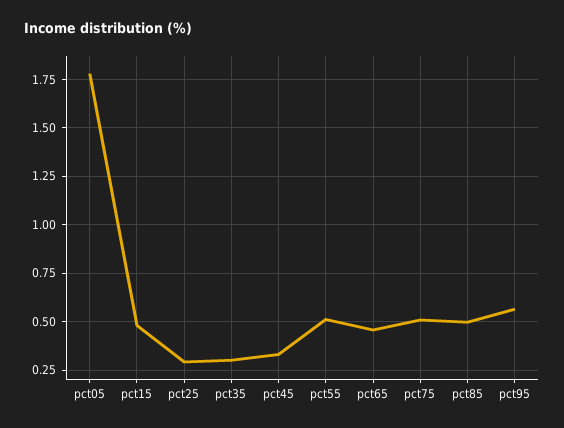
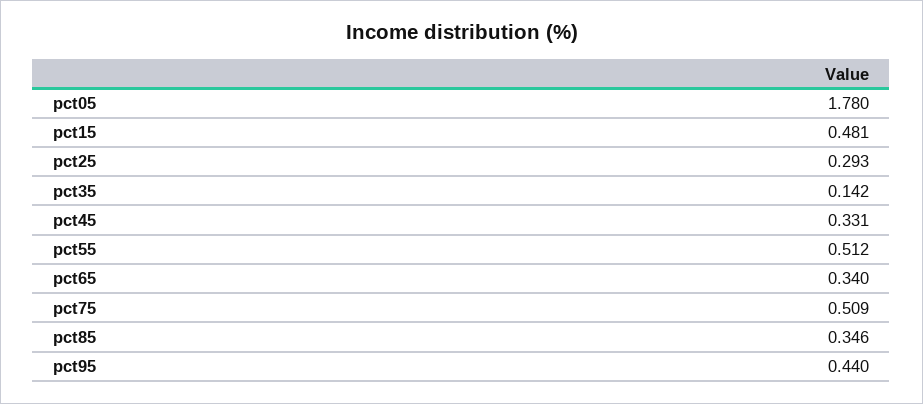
pct35: 0.3 -> 0.142
pct65: 0.45 -> 0.34
pct85: 0.5 -> 0.346
pct95: 0.55 -> 0.44

